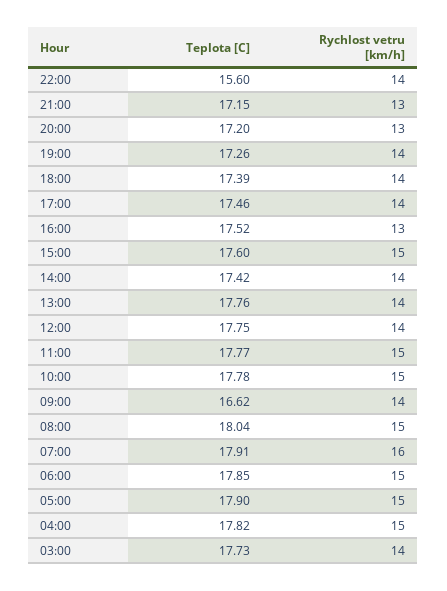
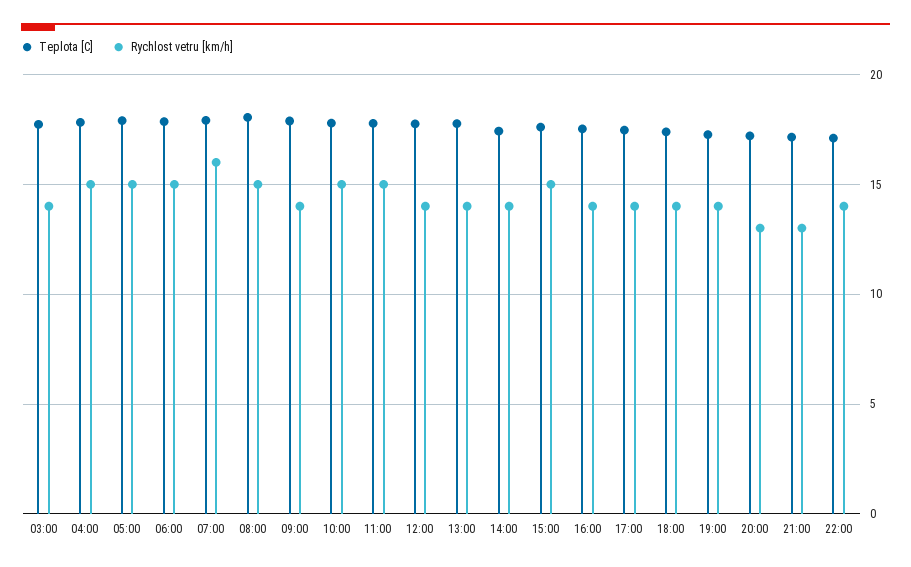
Teplota [C], 22:00: 15.6 -> 17
Rychlost vetru [km/h], 16:00: 13 -> 14
Teplota [C], 09:00: 16.62 -> 18

